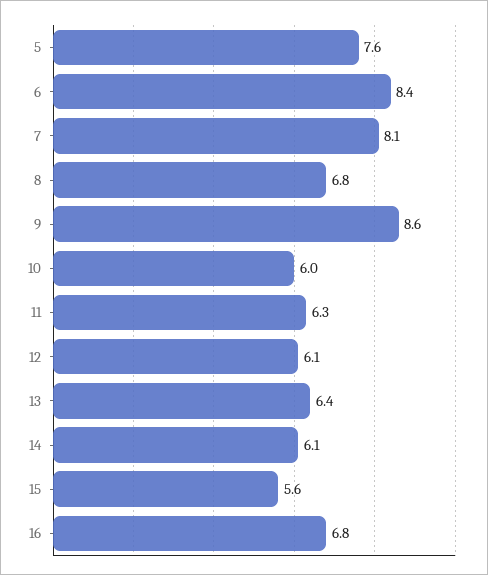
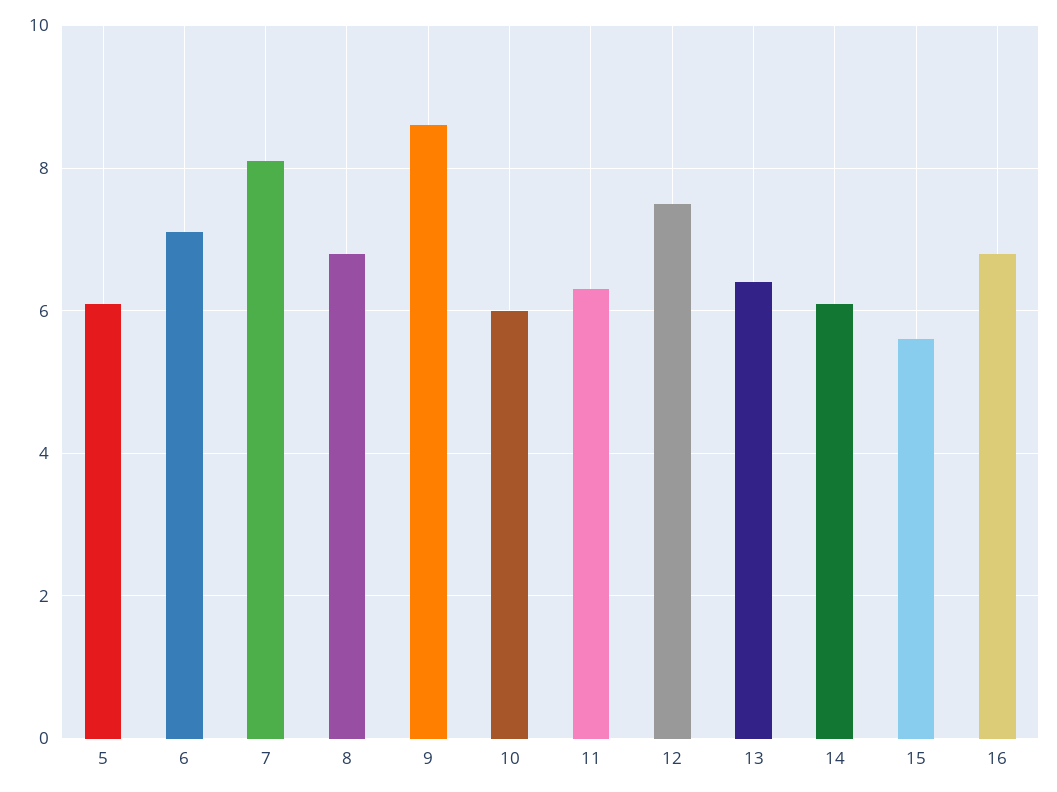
5: 7.6 -> 6
6: 8.4 -> 7
12: 6.1 -> 7.5

